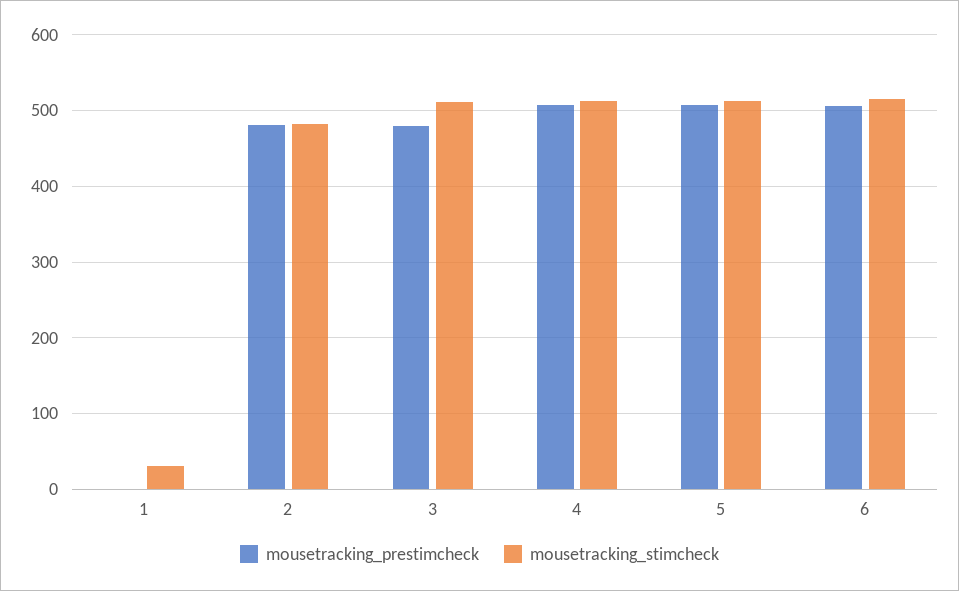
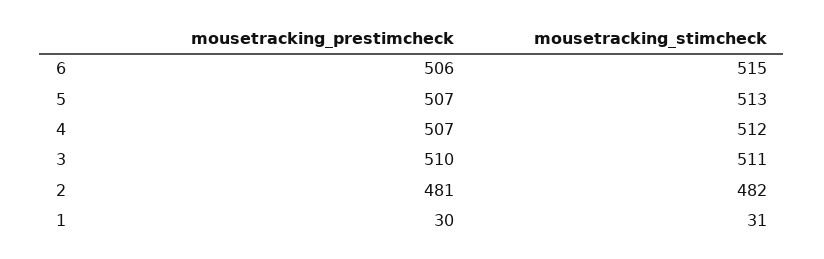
mousetracking_prestimcheck, 1: 0 -> 30
mousetracking_prestimcheck, 3: 480 -> 510

